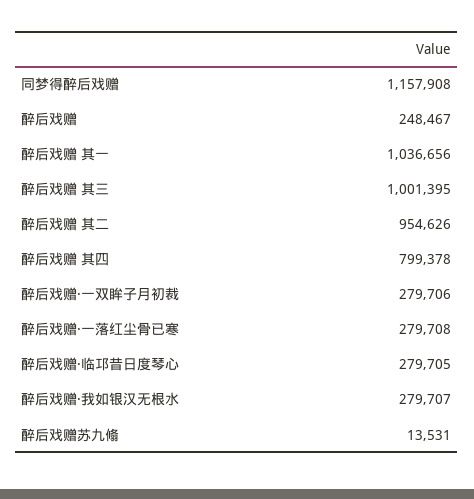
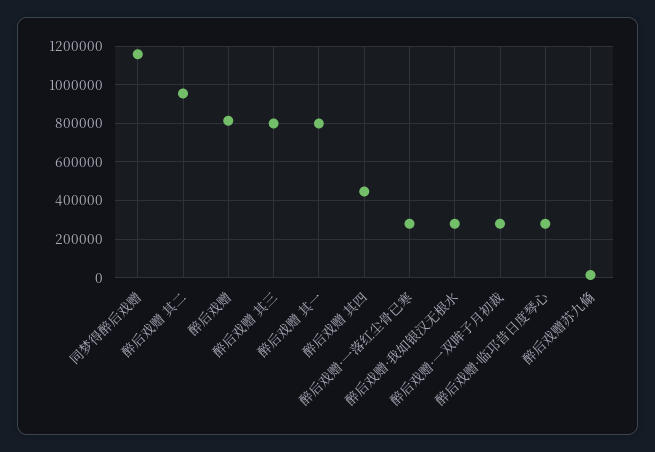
醉后戏赠: 248467 -> 800000
醉后戏赠 其一: 1036656 -> 800000
醉后戏赠 其三: 1001395 -> 800000
醉后戏赠 其四: 799378 -> 450000

